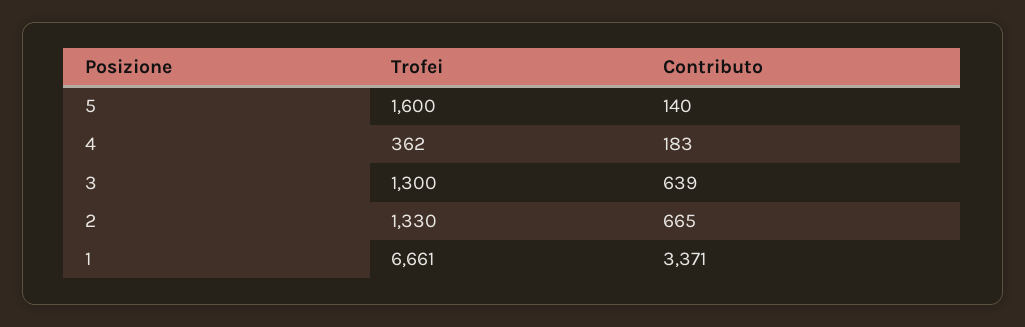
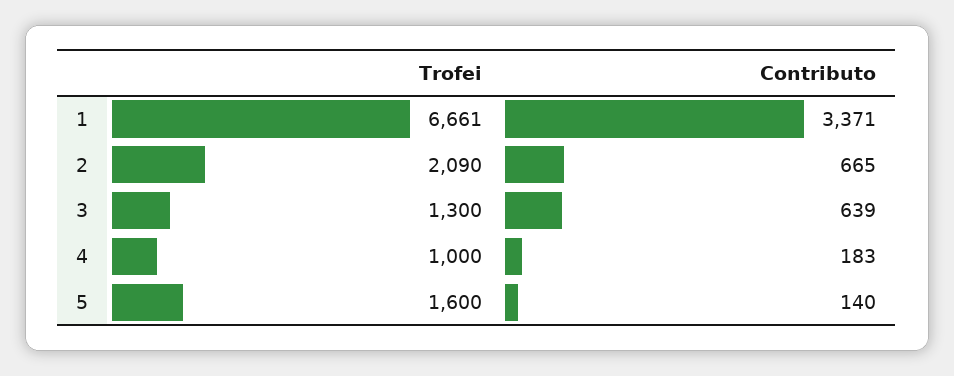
Trofei, 4: 362 -> 1000
Trofei, 2: 1330 -> 2090

